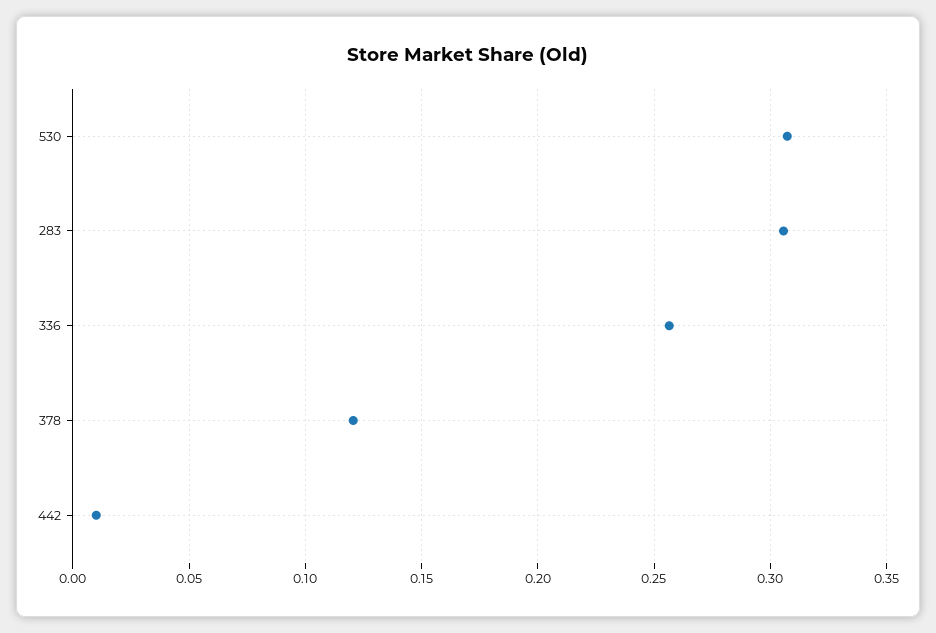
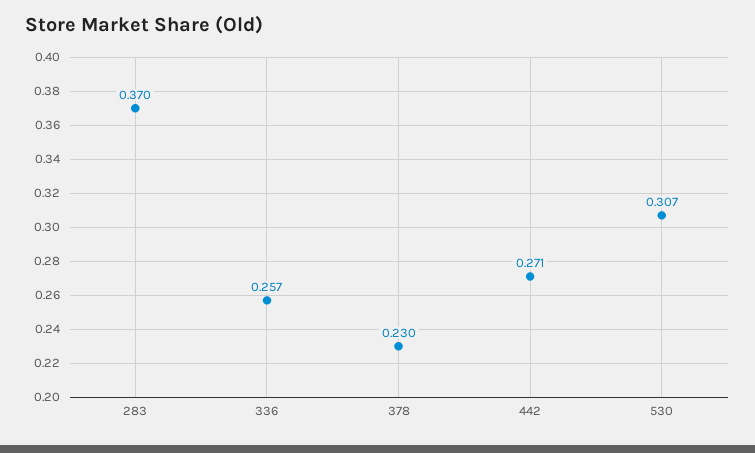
283: 0.305 -> 0.37
378: 0.12 -> 0.23
442: 0.01 -> 0.271

